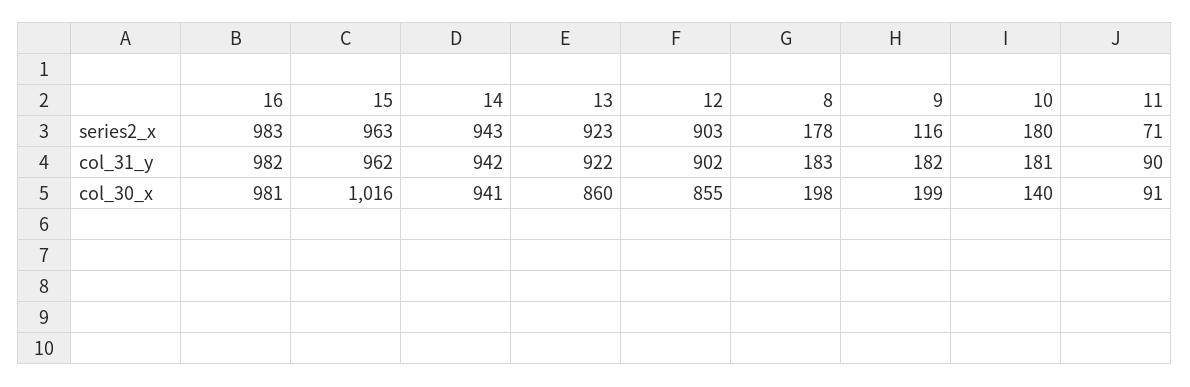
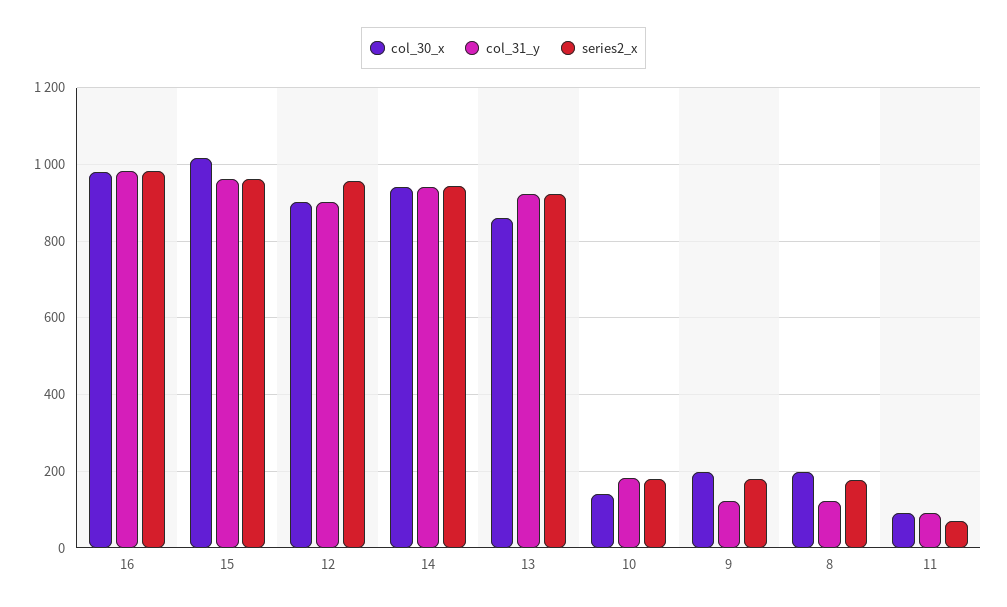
series2_x, 12: 903 -> 960
series2_x, 9: 116 -> 180
col_31_y, 8: 183 -> 120
col_31_y, 9: 182 -> 120
col_30_x, 12: 855 -> 900

